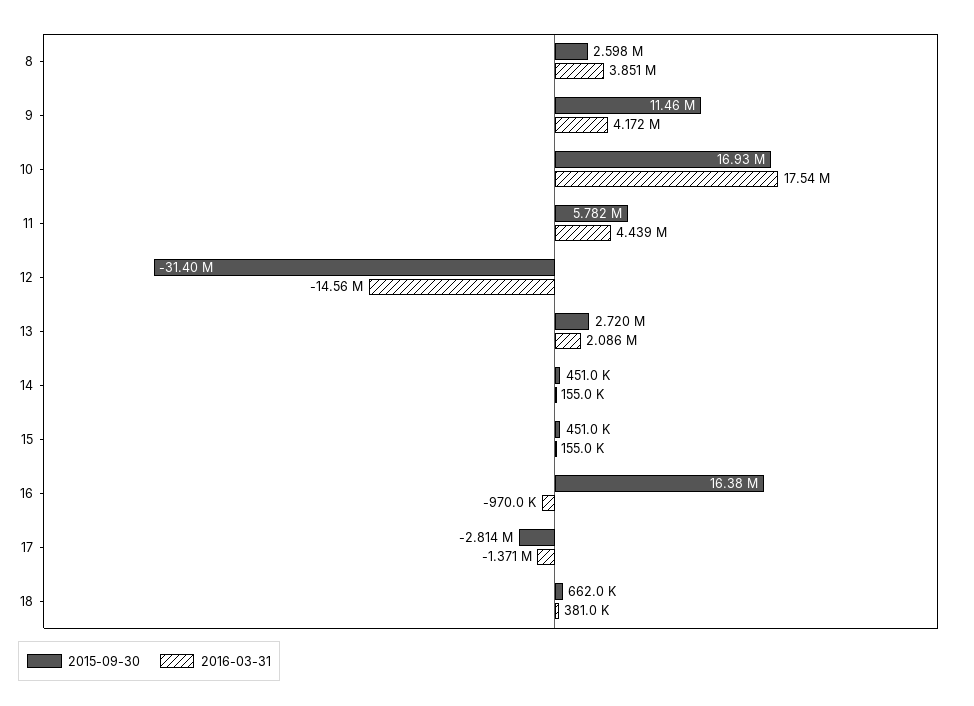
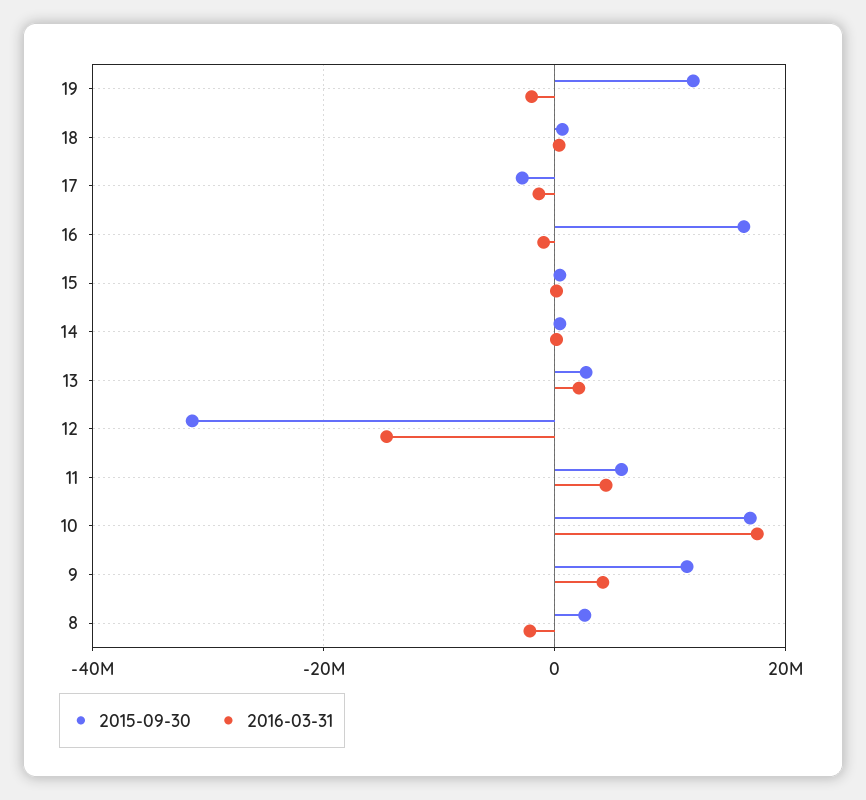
2016-03-31, 8: 3851000 -> -2000000
2015-09-30, 19: none -> 12000000
2016-03-31, 19: none -> -2000000

